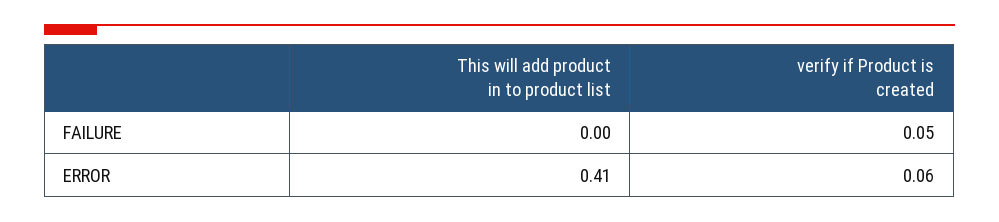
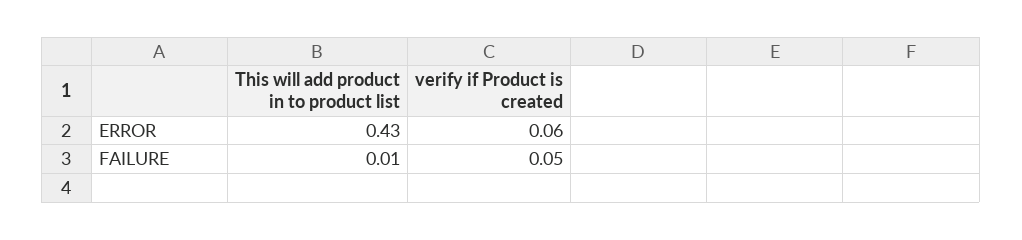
This will add product in to product list, FAILURE: 0 -> 0.01
This will add product in to product list, ERROR: 0.41 -> 0.43

